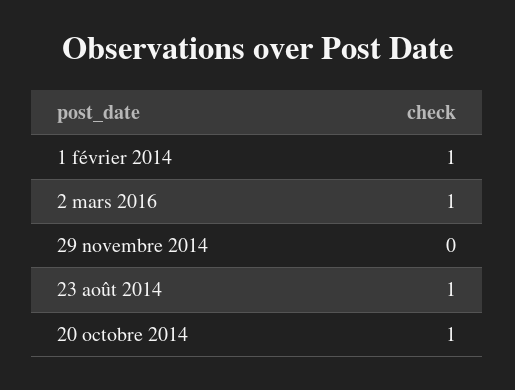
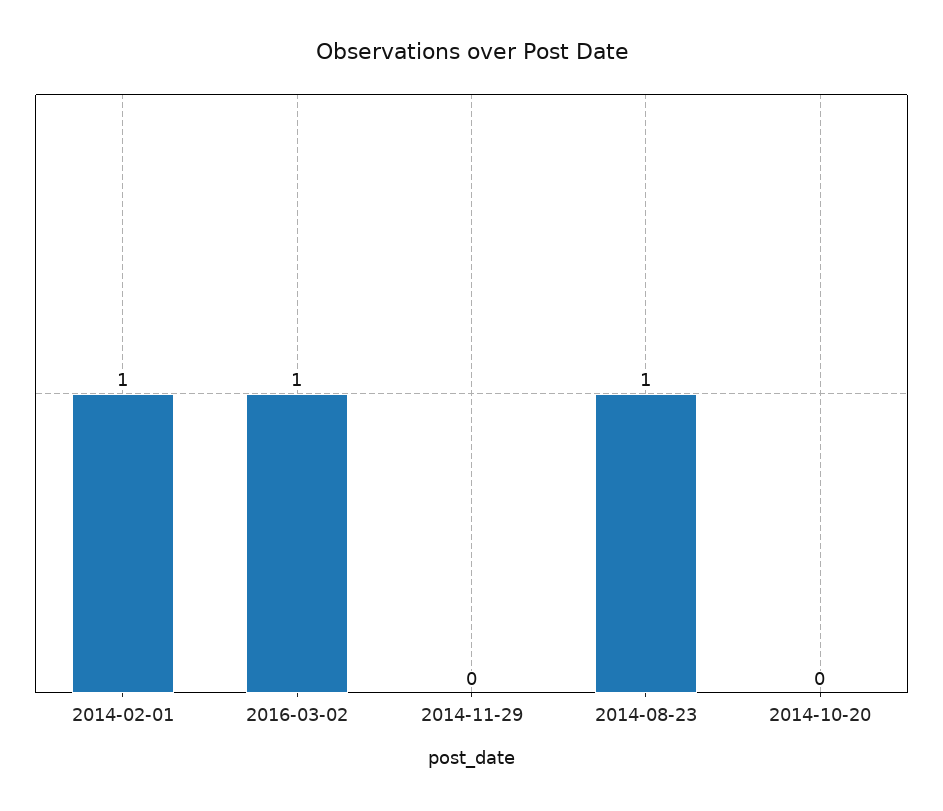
20 octobre 2014: 1 -> 0

